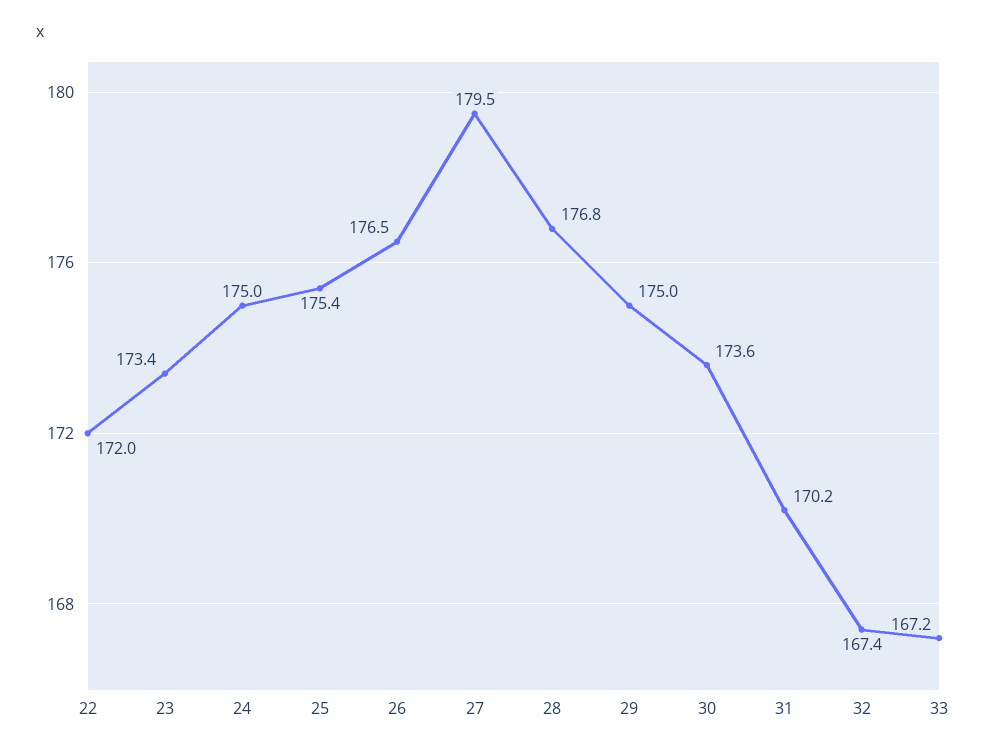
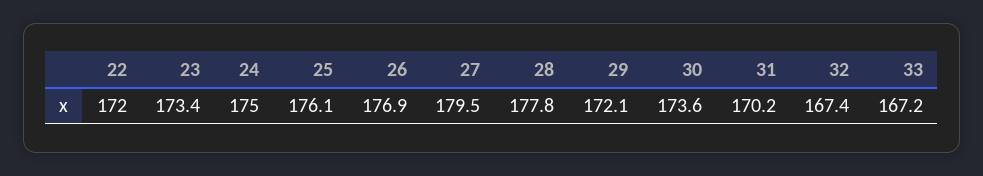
25: 175.4 -> 176.1
26: 176.5 -> 176.9
28: 176.8 -> 177.8
29: 175 -> 172.1

